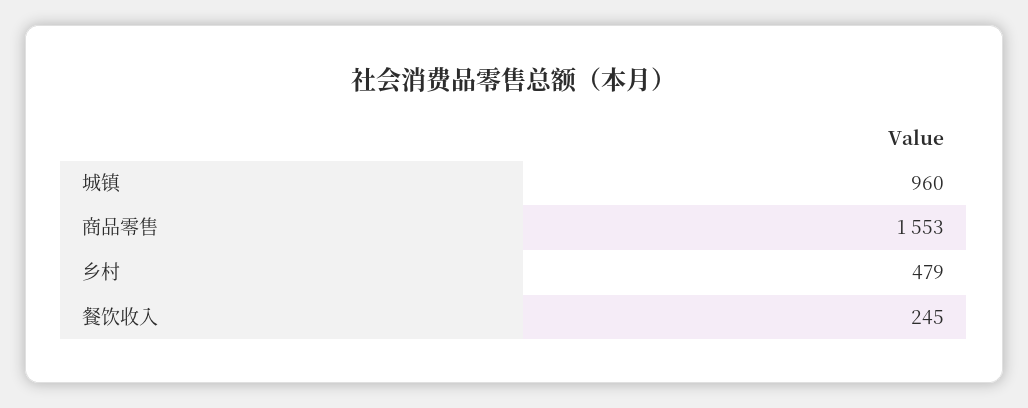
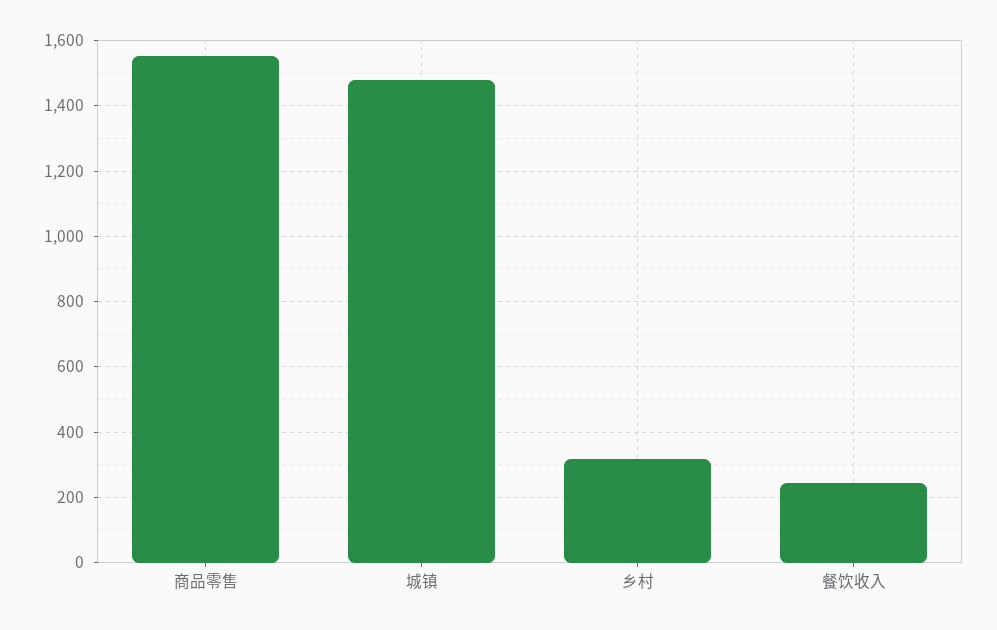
城镇: 960 -> 1480
乡村: 479 -> 320

